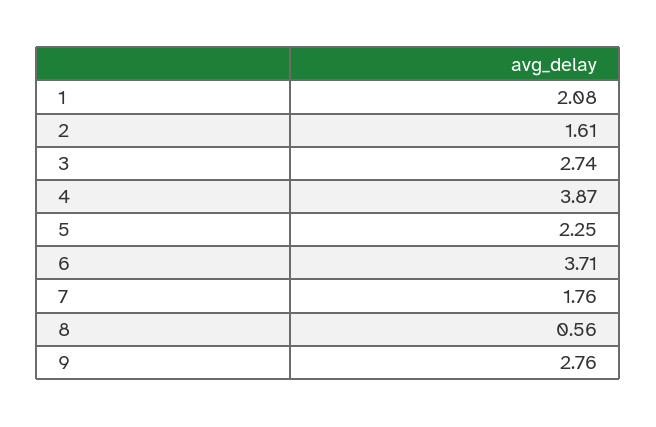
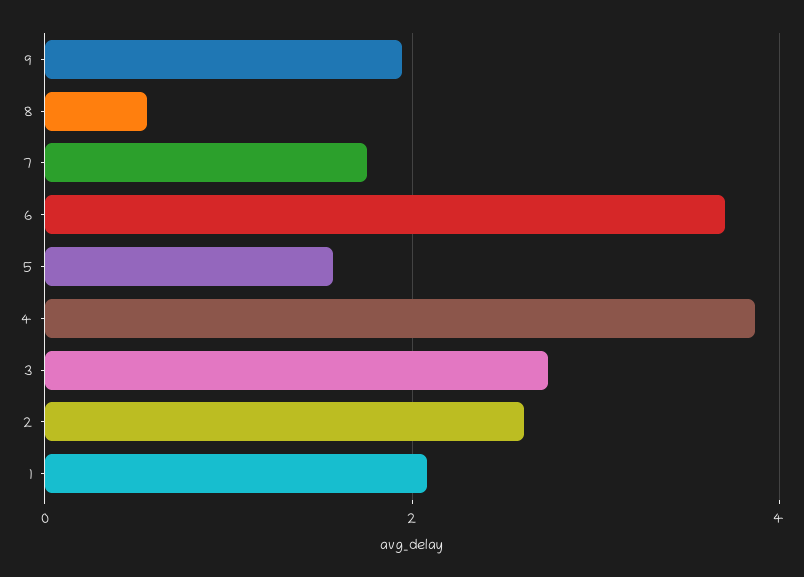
2: 1.61 -> 2.6
5: 2.25 -> 1.6
9: 2.76 -> 2

